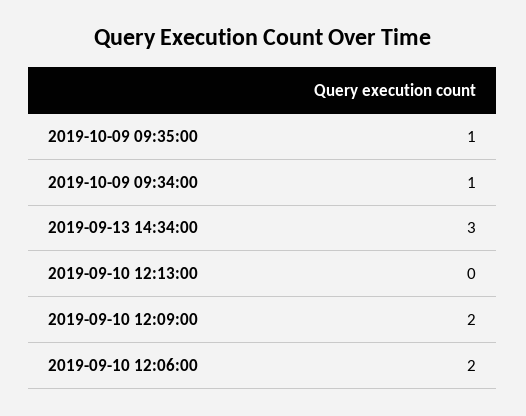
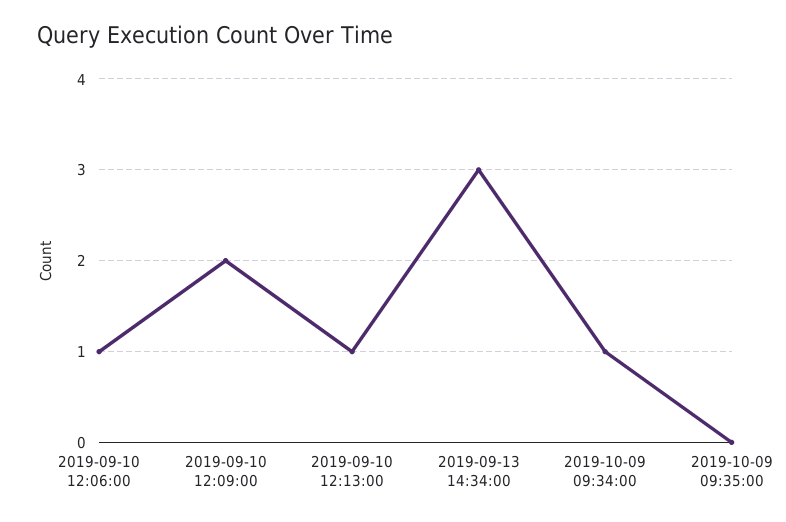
2019-10-09 09:35:00: 1 -> 0
2019-09-10 12:13:00: 0 -> 1
2019-09-10 12:06:00: 2 -> 1

